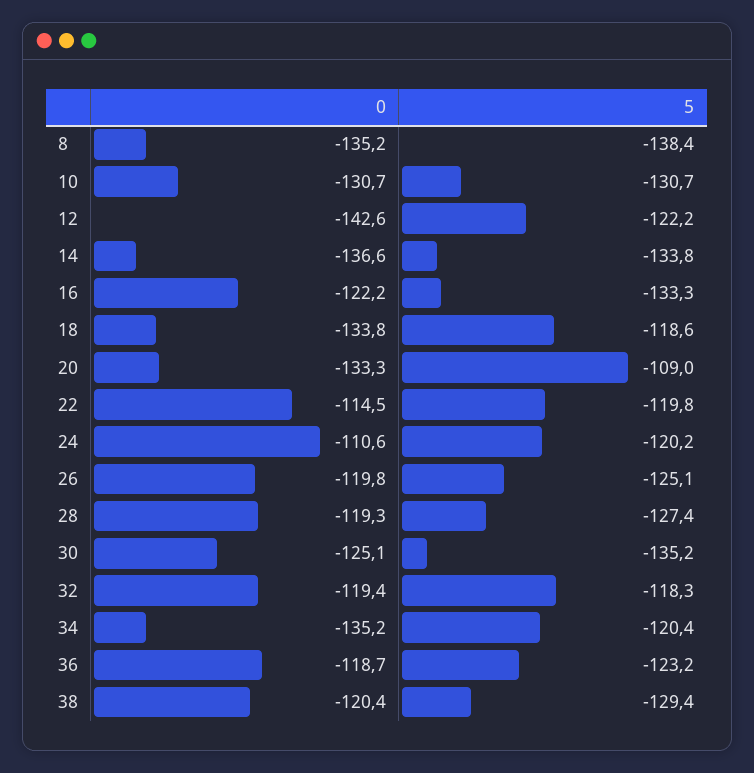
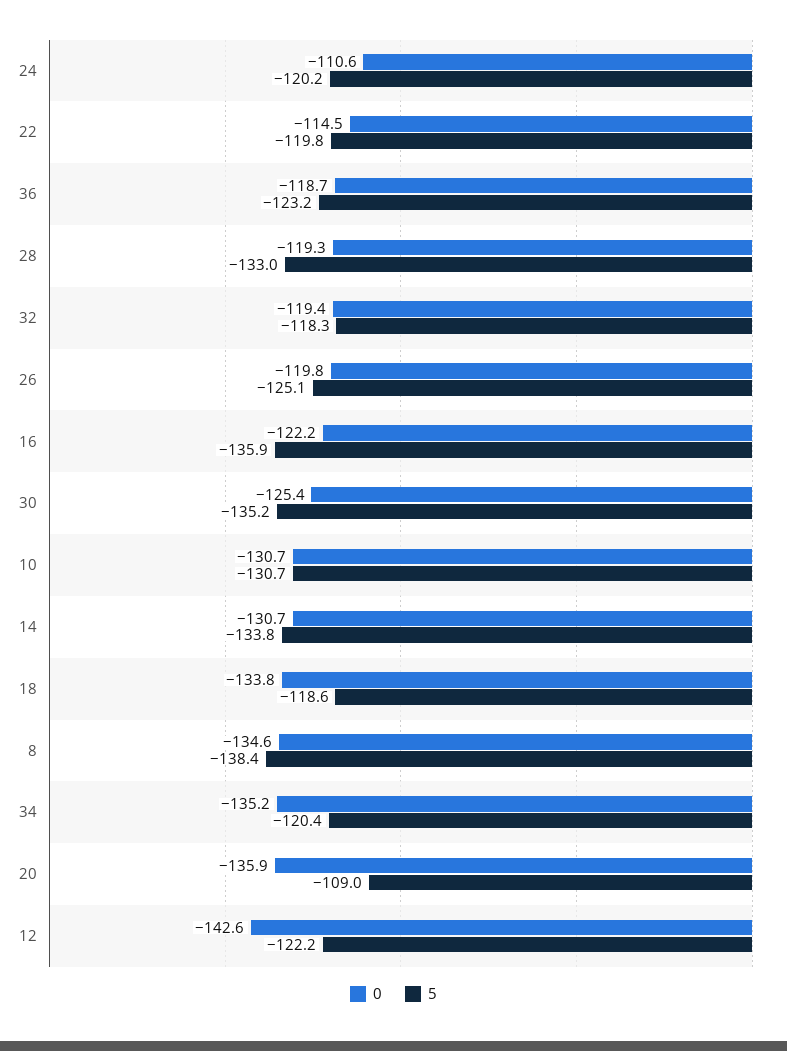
0, 8: -135.2 -> -134.6
0, 14: -136.6 -> -130.7
5, 16: -133.3 -> -135.9
0, 20: -133.3 -> -135.9
5, 28: -127.4 -> -133
0, 30: -125.1 -> -125.4
0, 38: -120.4 -> none
5, 38: -129.4 -> none

